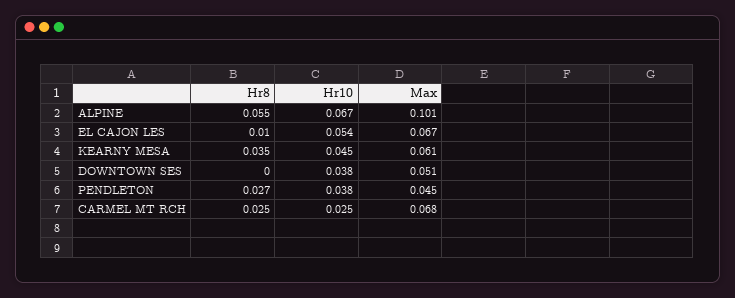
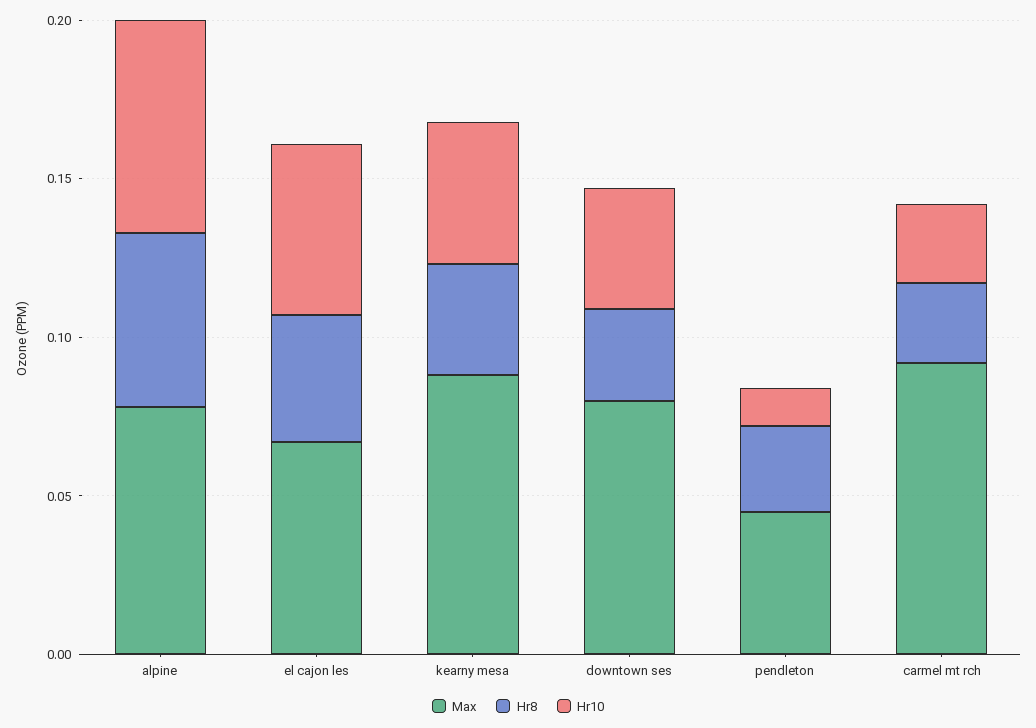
Max, ALPINE: 0.101 -> 0.08
Hr8, EL CAJON LES: 0.01 -> 0.04
Max, KEARNY MESA: 0.061 -> 0.09
Hr8, DOWNTOWN SES: 0 -> 0.03
Max, DOWNTOWN SES: 0.051 -> 0.08
Hr10, PENDLETON: 0.038 -> 0.01
Max, CARMEL MT RCH: 0.068 -> 0.09

